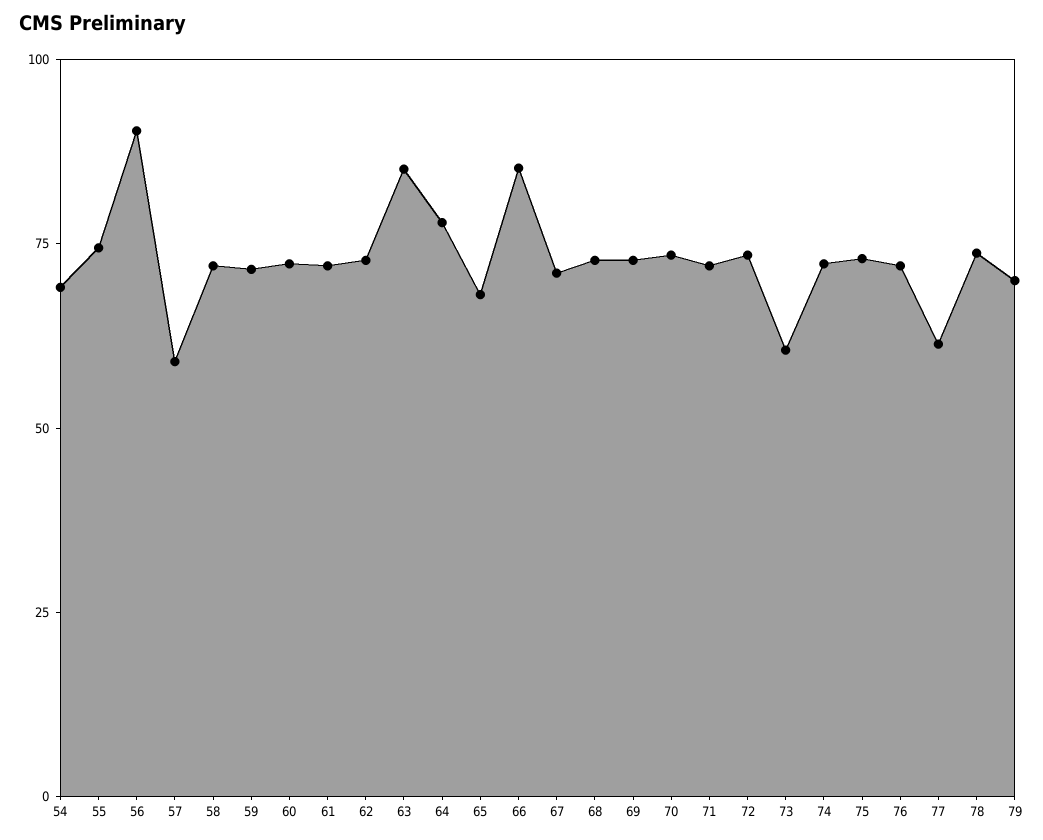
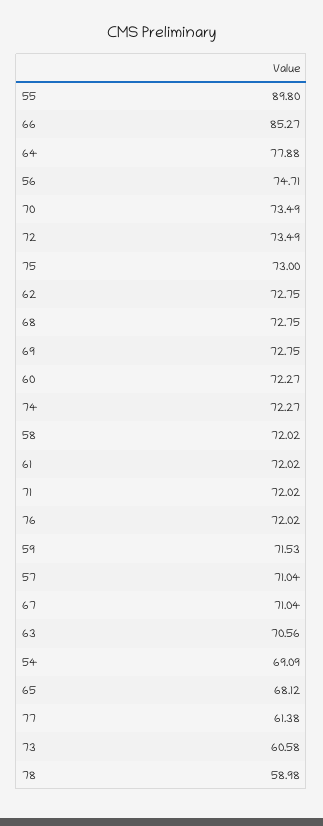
55: 75 -> 89.8
56: 90 -> 74.71
57: 60 -> 71.04
63: 85 -> 70.56
78: 75 -> 58.98
79: 70 -> none

